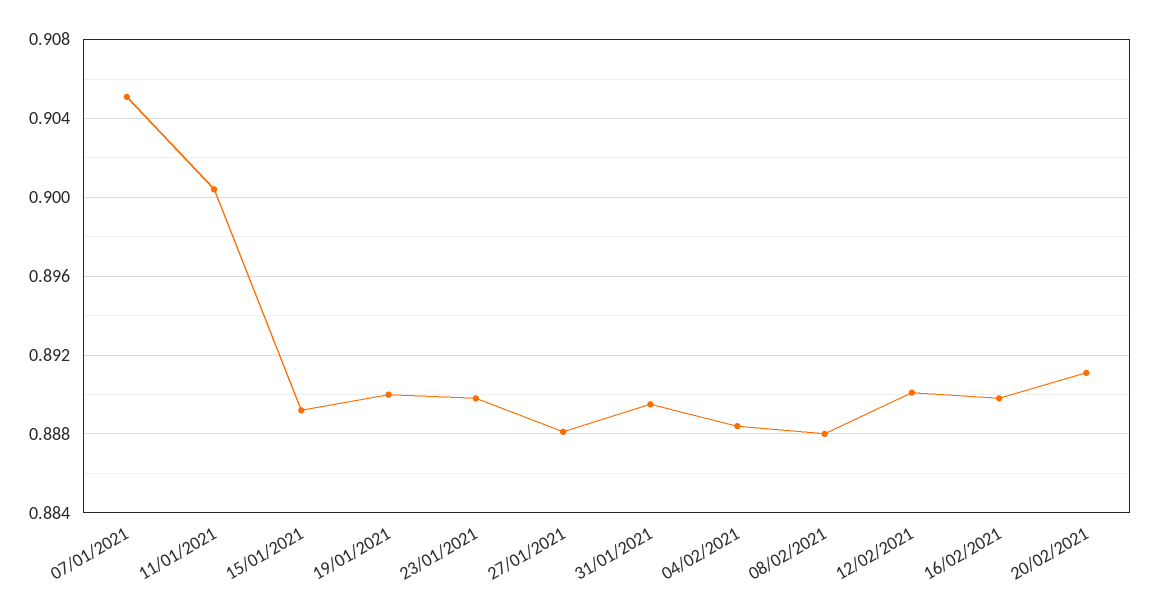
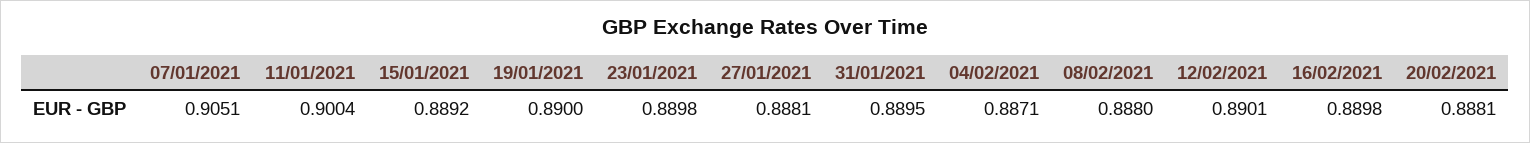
04/02/2021: 0.8885 -> 0.8871
20/02/2021: 0.891 -> 0.8881

